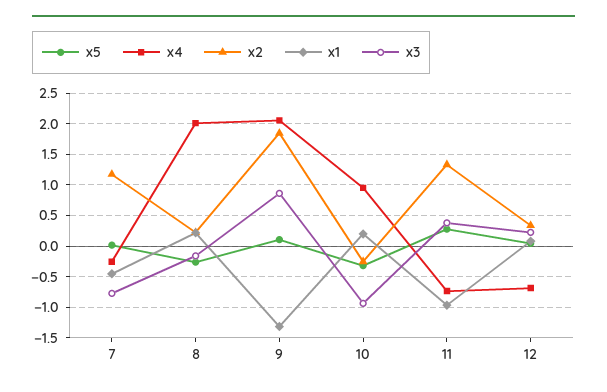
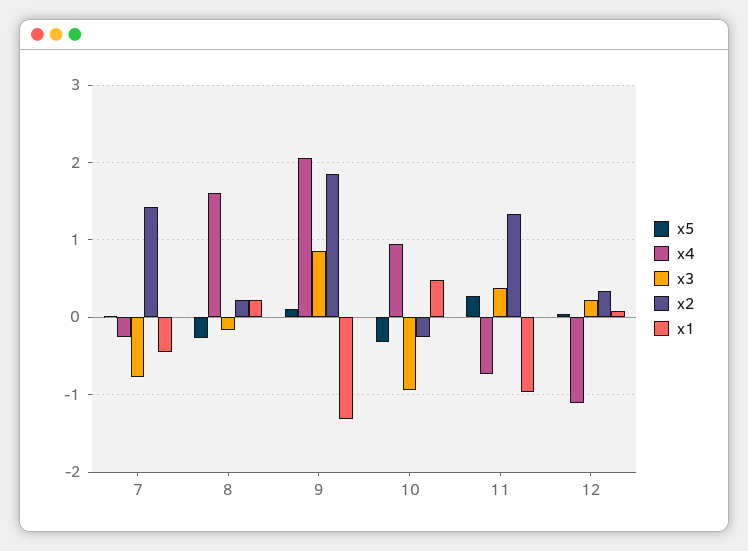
x2, 7: 1.2 -> 1.4
x4, 8: 2 -> 1.6
x1, 10: 0.2 -> 0.5
x4, 12: -0.7 -> -1.1

